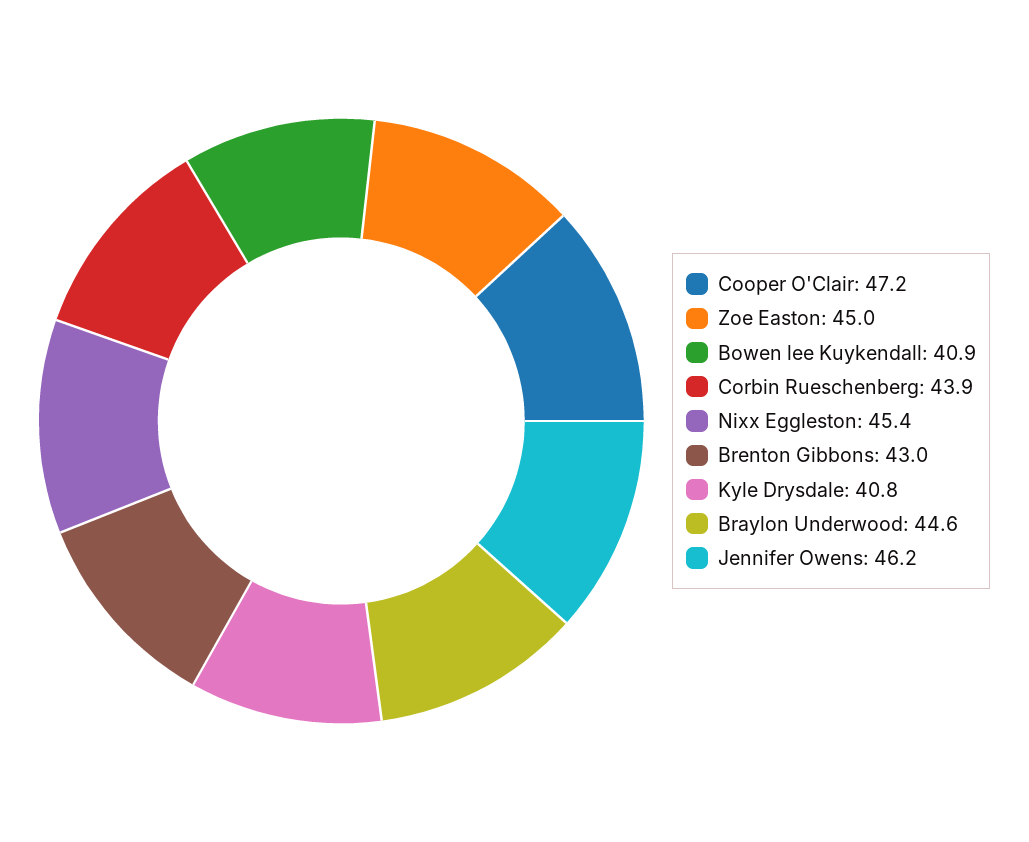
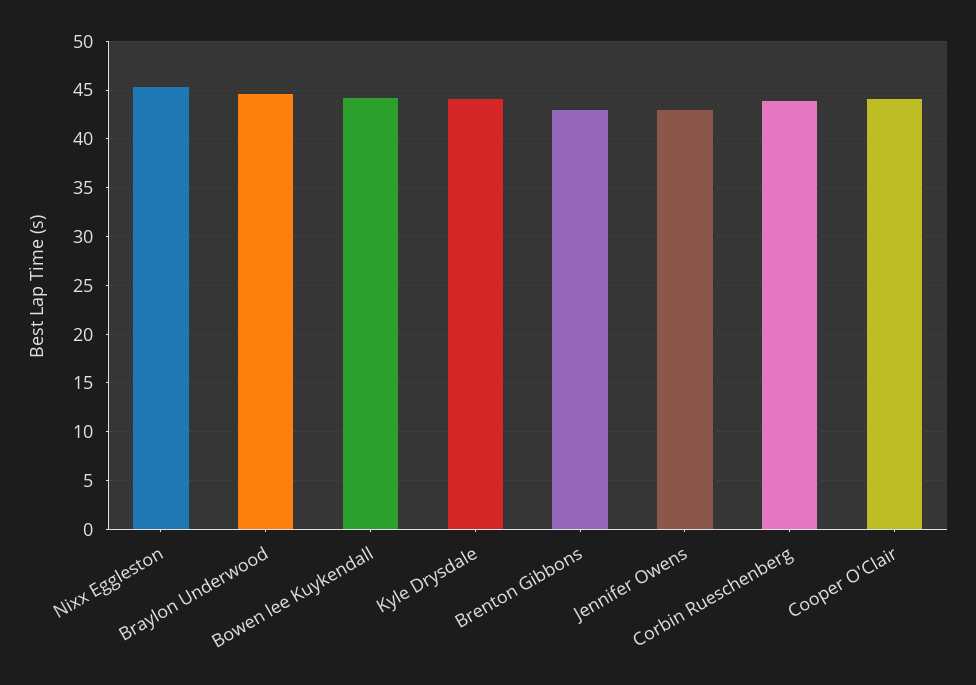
Cooper O'Clair: 47.2 -> 44
Zoe Easton: 45 -> none
Bowen lee Kuykendall: 40.9 -> 44
Kyle Drysdale: 40.8 -> 44
Jennifer Owens: 46.2 -> 43

